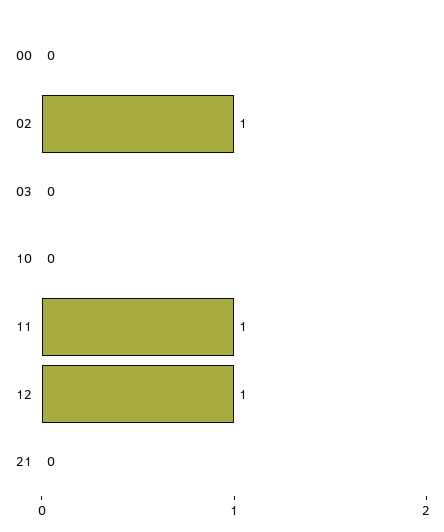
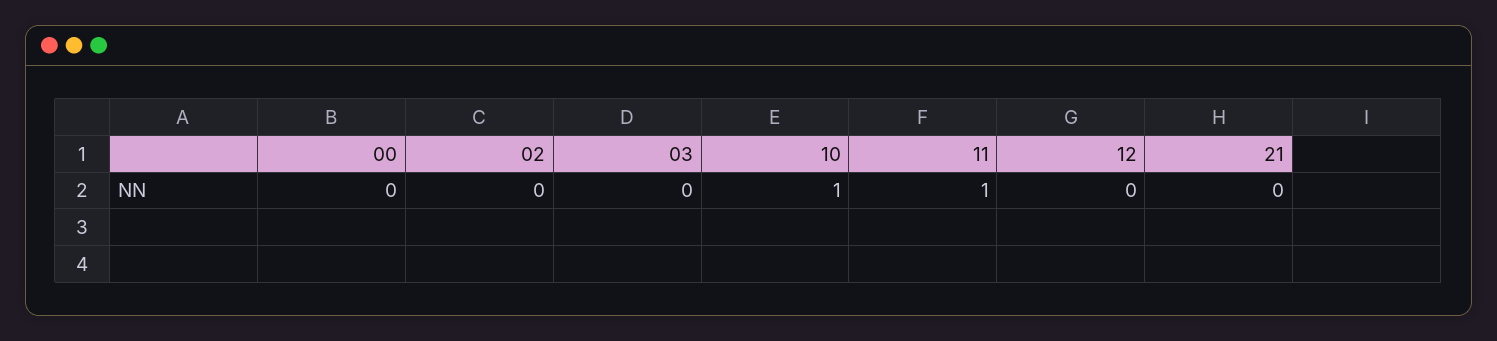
02: 1 -> 0
10: 0 -> 1
12: 1 -> 0

